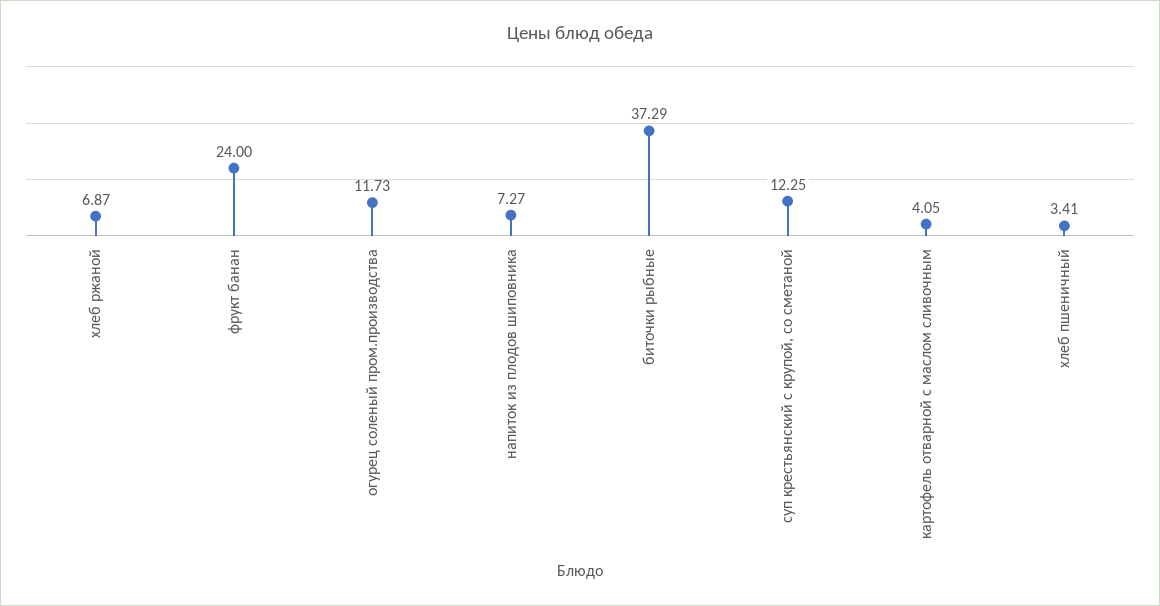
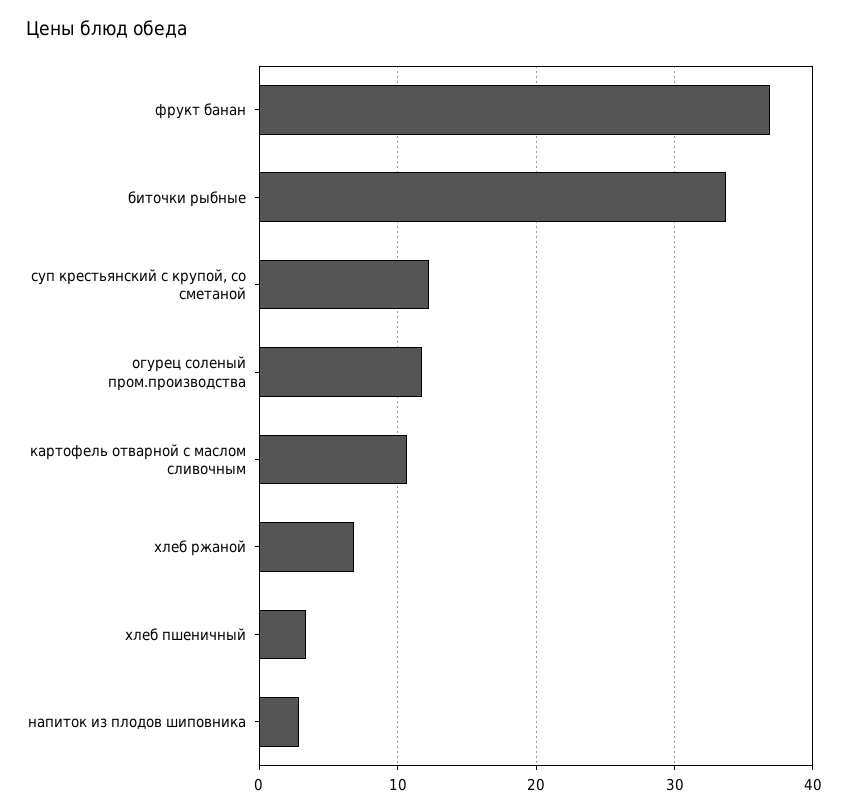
фрукт банан: 24 -> 37
напиток из плодов шиповника: 7.27 -> 3
биточки рыбные: 37.29 -> 34
картофель отварной с маслом сливочным: 4.05 -> 11

